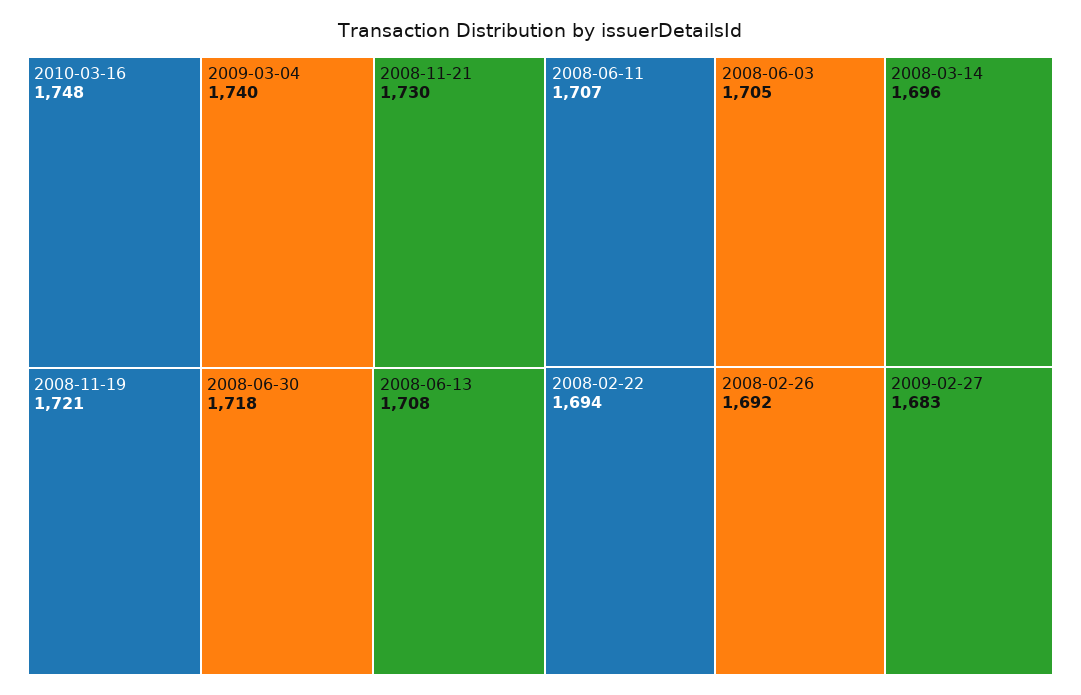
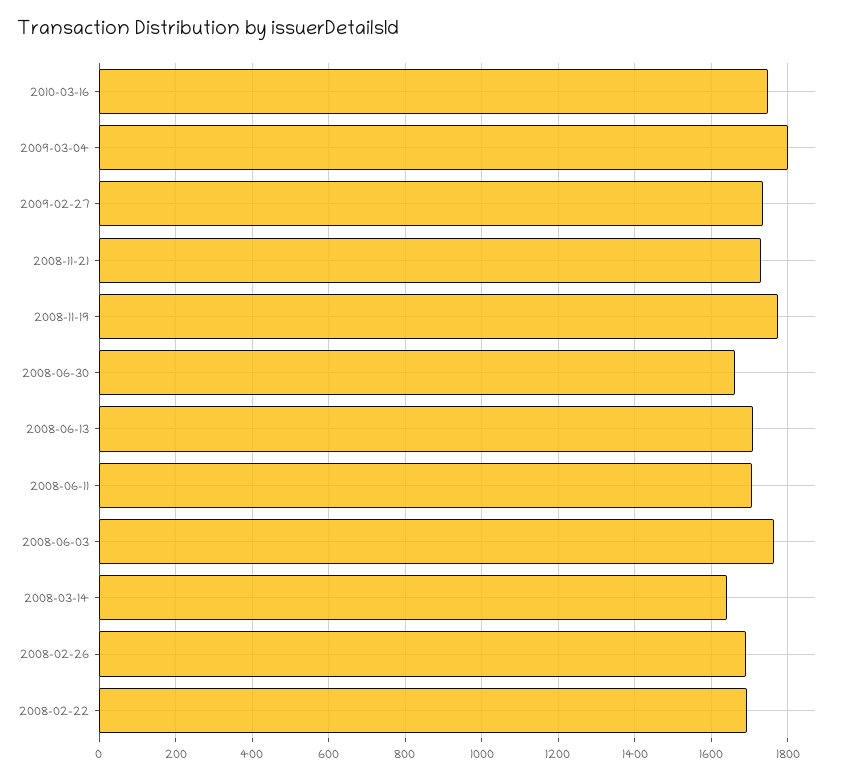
2009-03-04: 1740 -> 1800
2008-11-19: 1721 -> 1780
2008-06-30: 1718 -> 1660
2008-06-03: 1705 -> 1760
2008-03-14: 1696 -> 1640
2009-02-27: 1683 -> 1740

